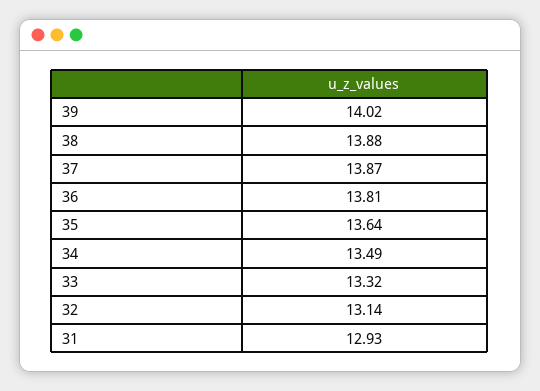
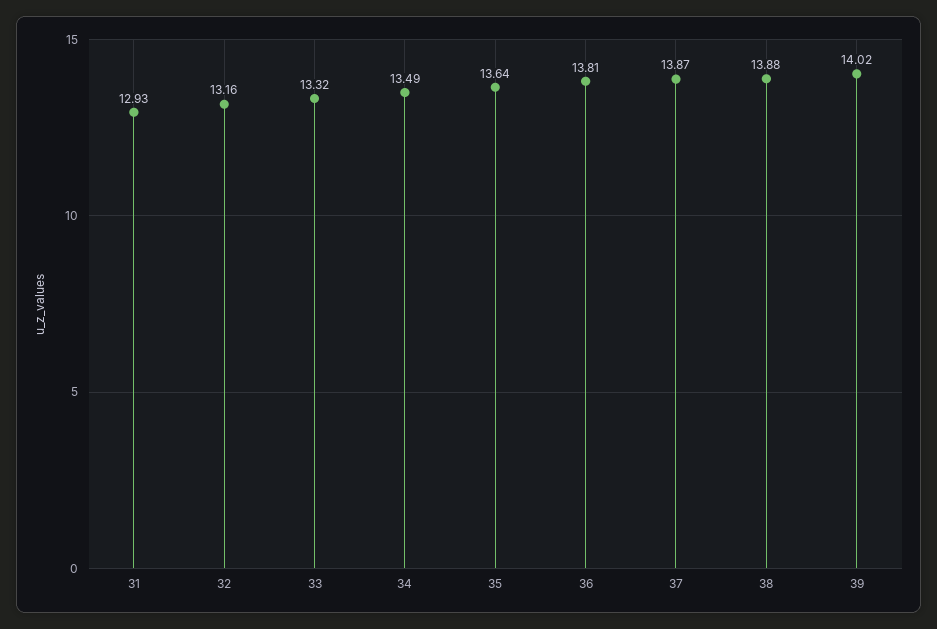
32: 13.14 -> 13.16

